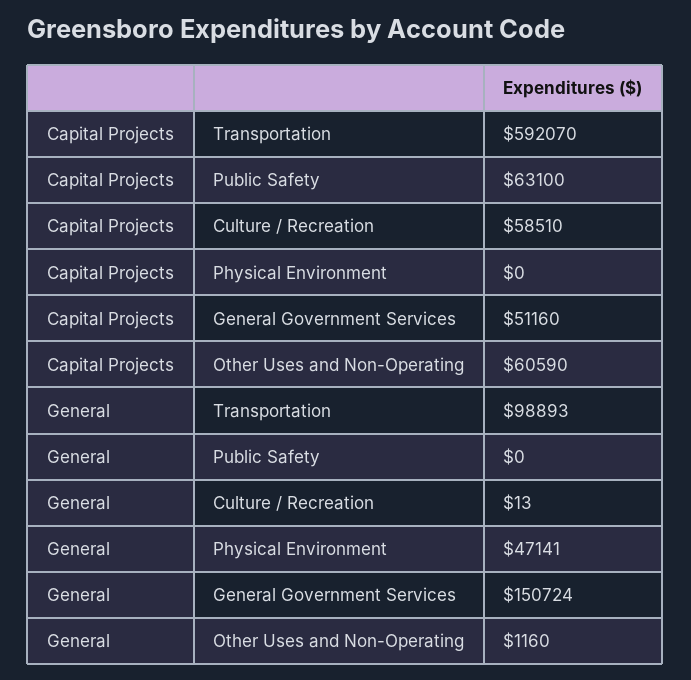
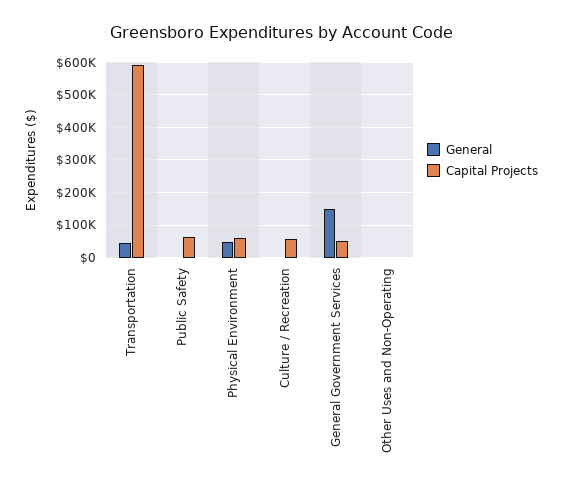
Capital Projects, Physical Environment: 0 -> 60000
Capital Projects, Other Uses and Non-Operating: 60590 -> 0
General, Transportation: 98893 -> 40000

